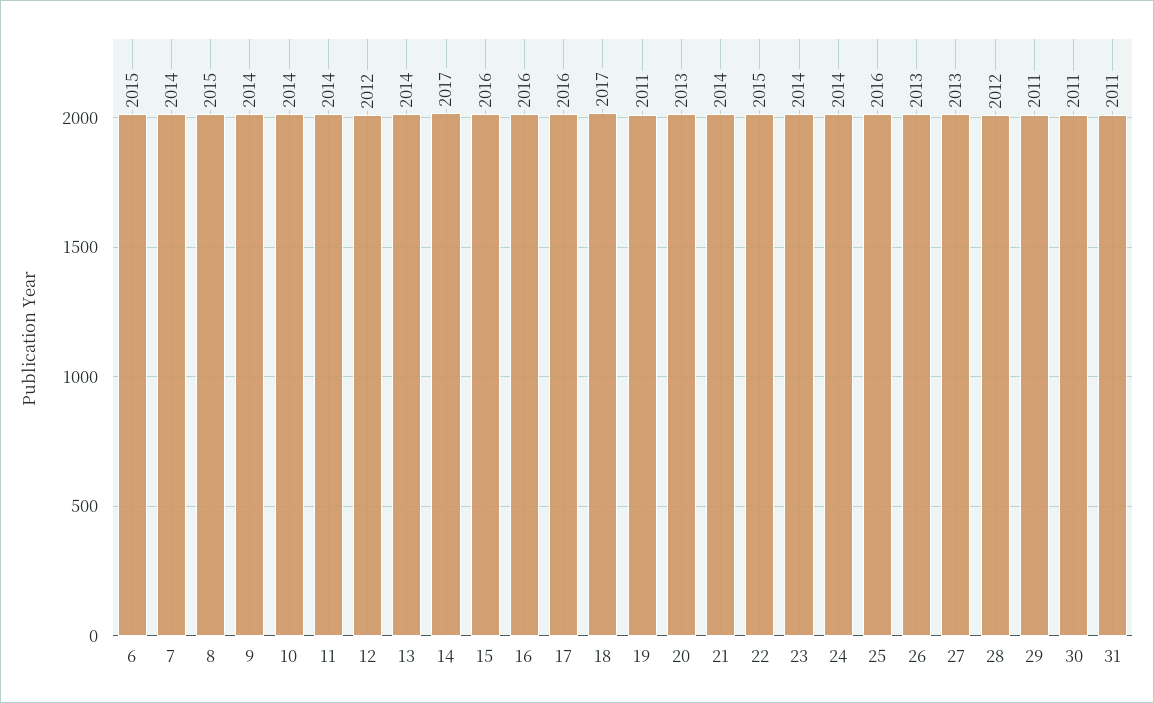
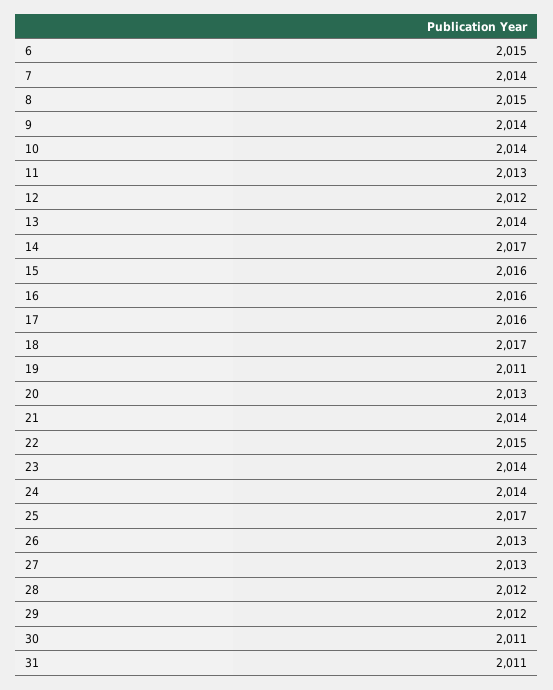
11: 2014 -> 2013
25: 2016 -> 2017
29: 2011 -> 2012

